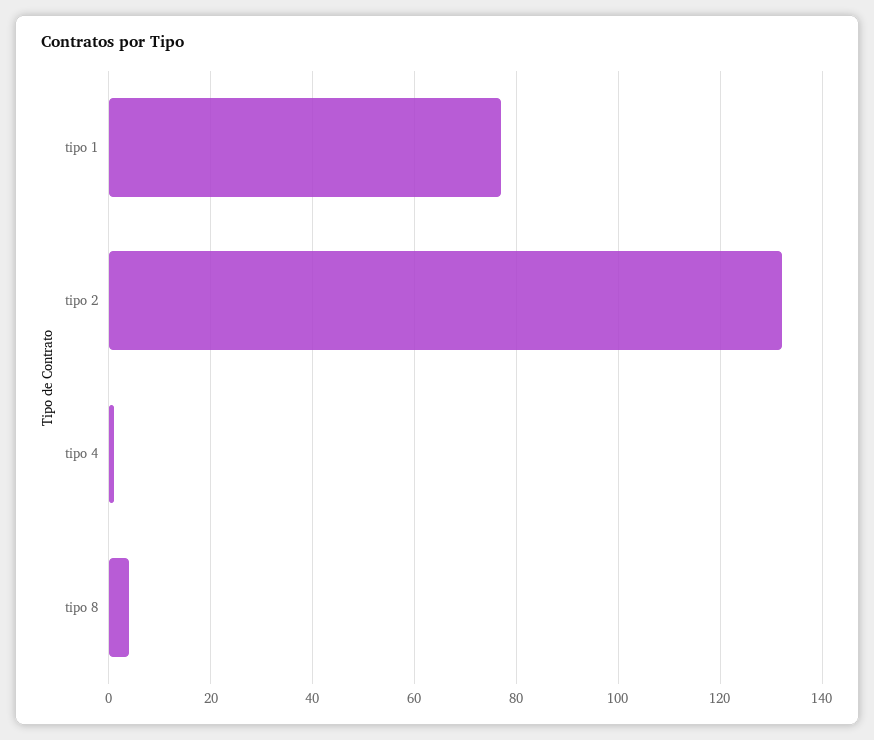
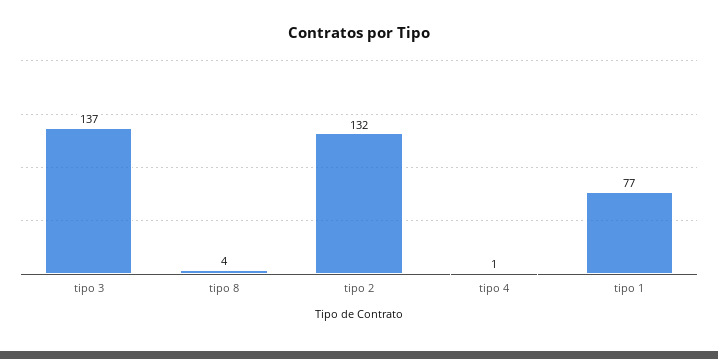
tipo 3: none -> 137

